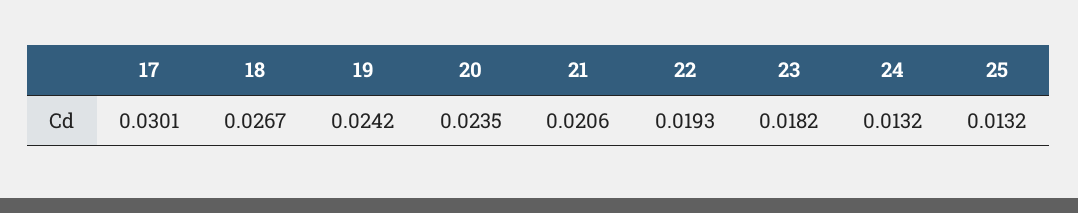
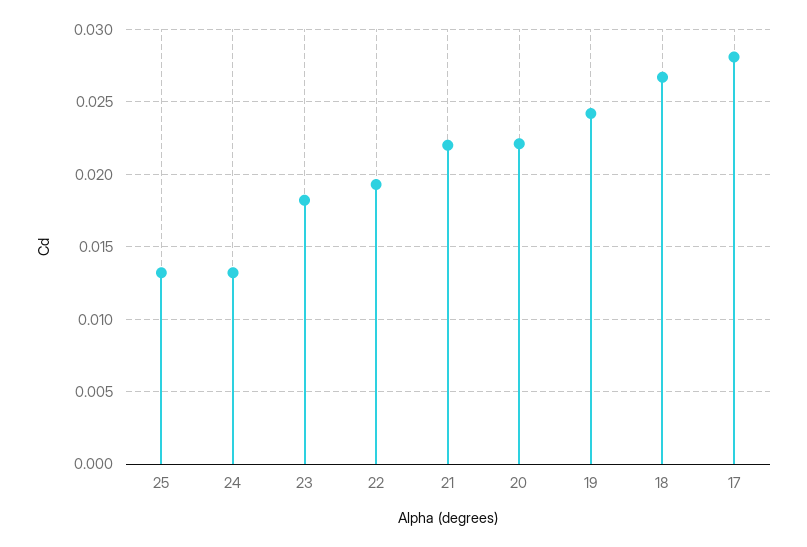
17: 0.0301 -> 0.028
20: 0.0235 -> 0.022
21: 0.0206 -> 0.022

